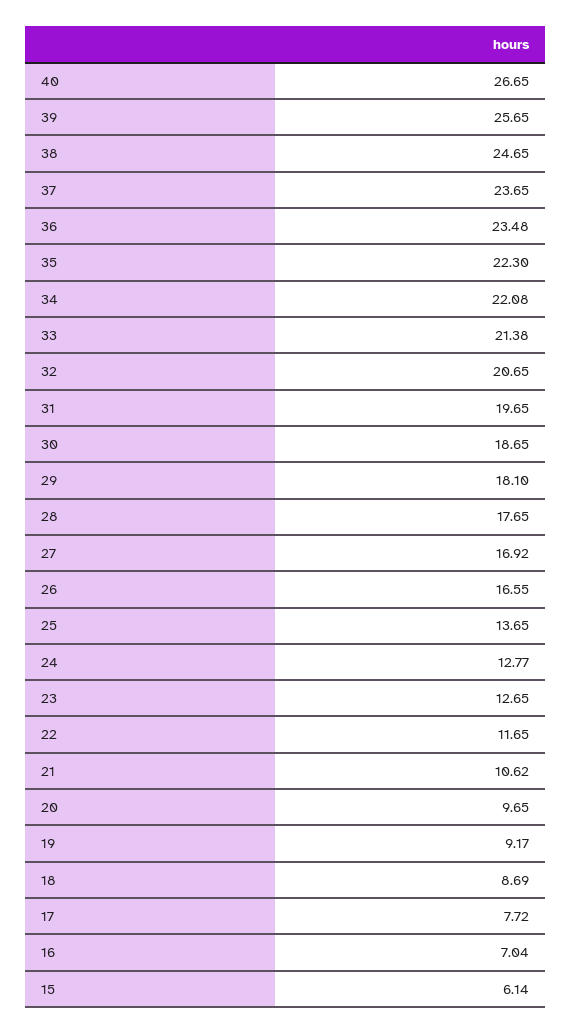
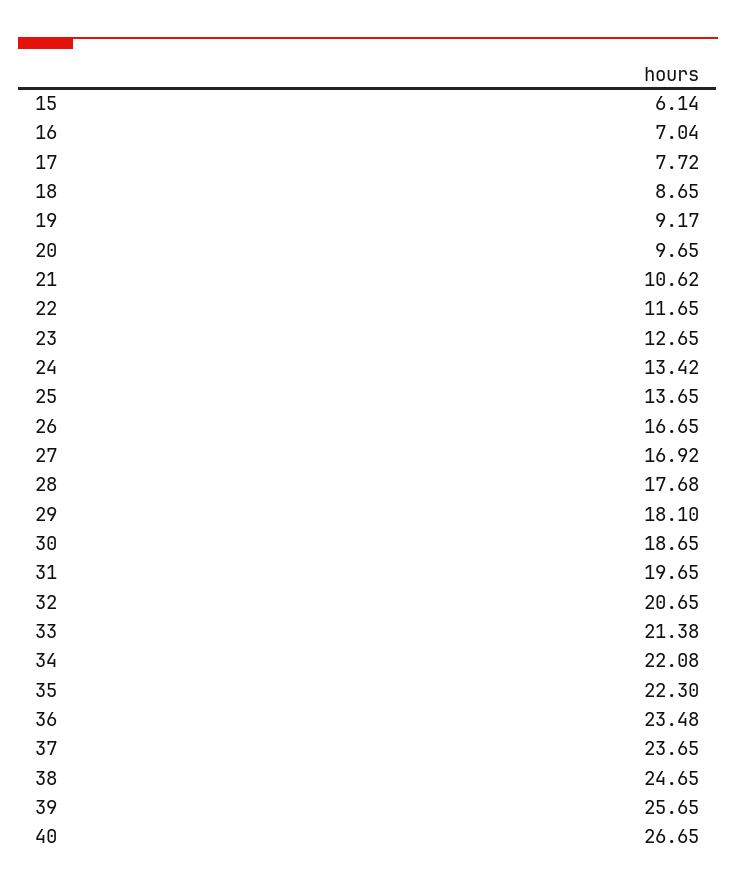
28: 17.65 -> 17.68
26: 16.55 -> 16.65
24: 12.77 -> 13.42
18: 8.69 -> 8.65

